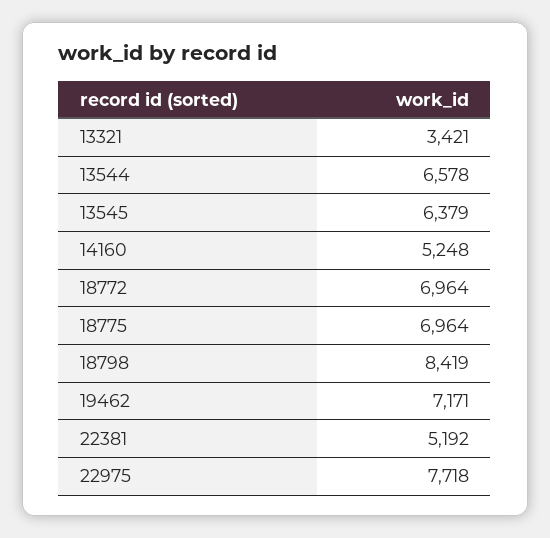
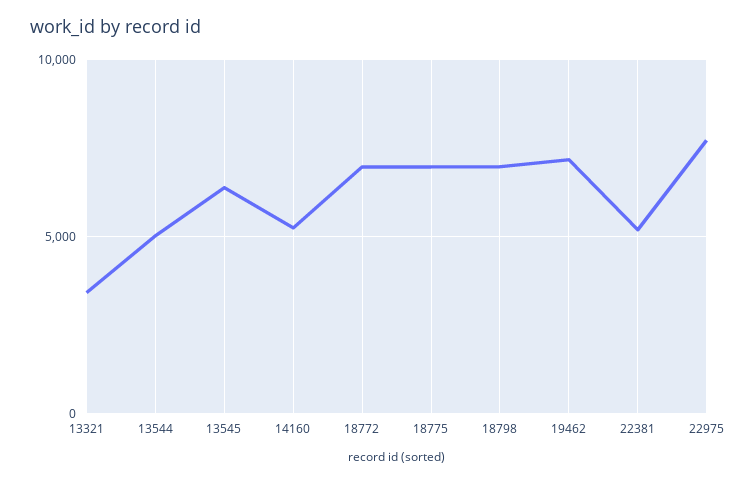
13544: 6578 -> 5000
18798: 8419 -> 7000

